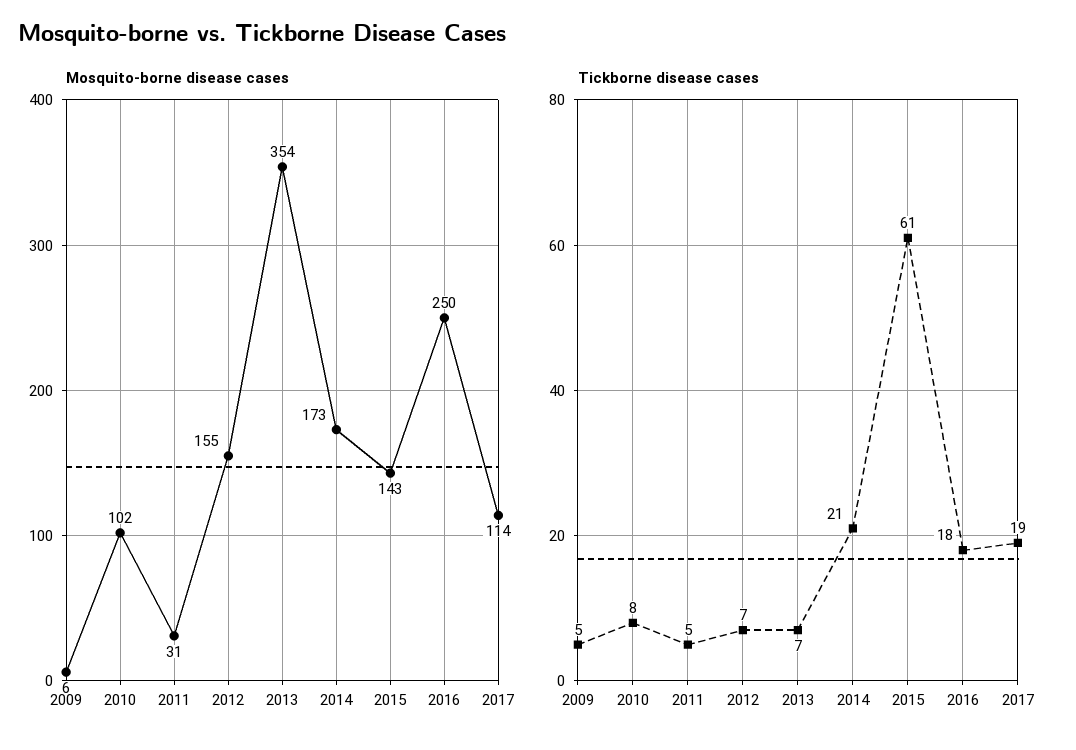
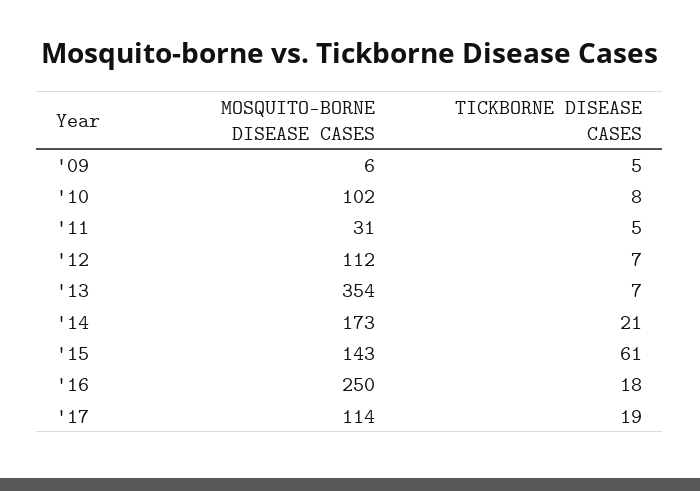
Mosquito-borne disease cases, 2012: 155 -> 112

